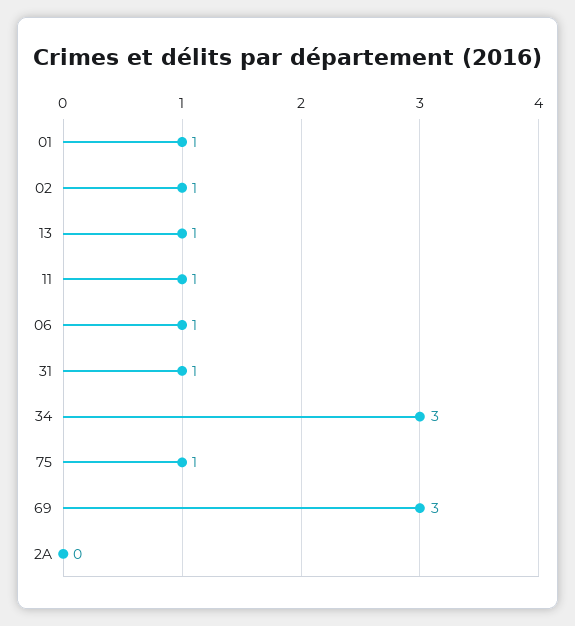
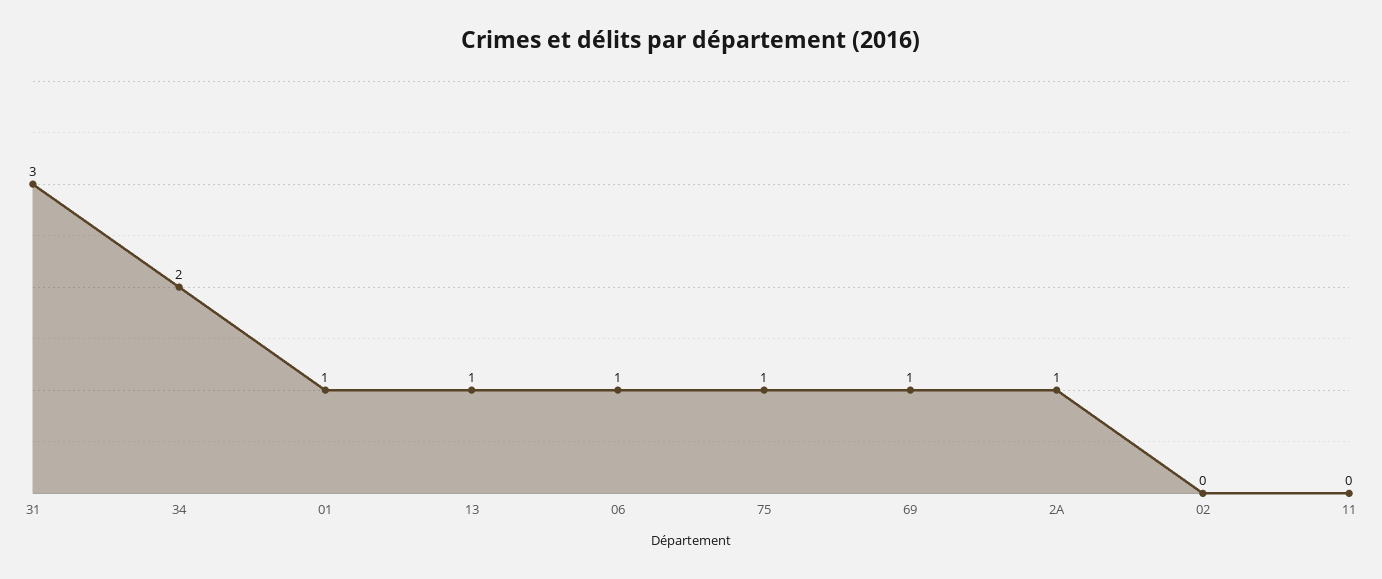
02: 1 -> 0
11: 1 -> 0
31: 1 -> 3
34: 3 -> 2
69: 3 -> 1
2A: 0 -> 1

